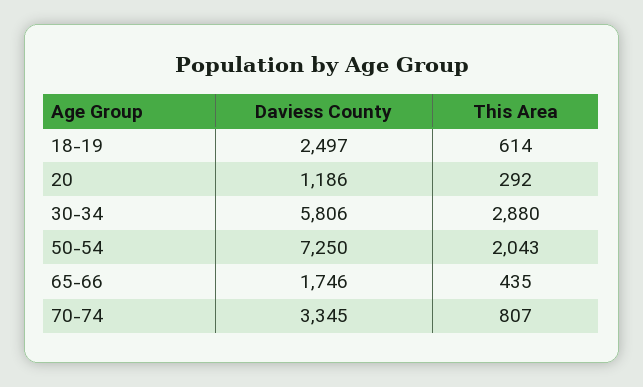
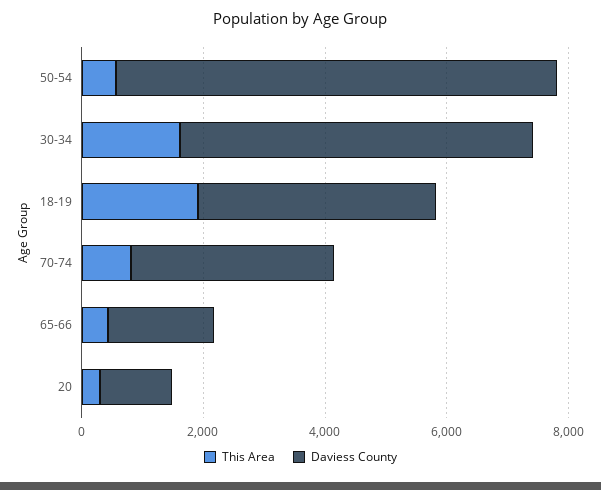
Daviess County, 18-19: 2497 -> 4000
This Area, 18-19: 614 -> 2000
This Area, 30-34: 2880 -> 1500
This Area, 50-54: 2043 -> 500

